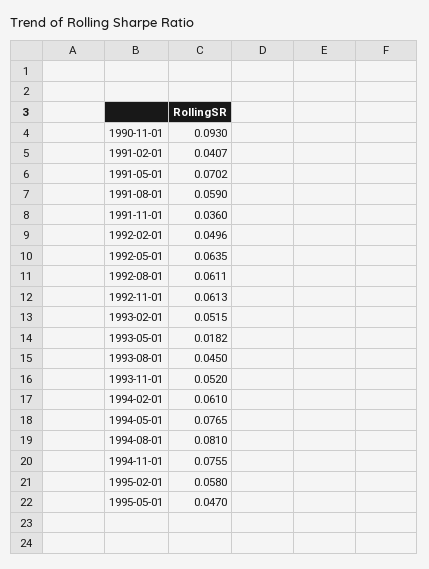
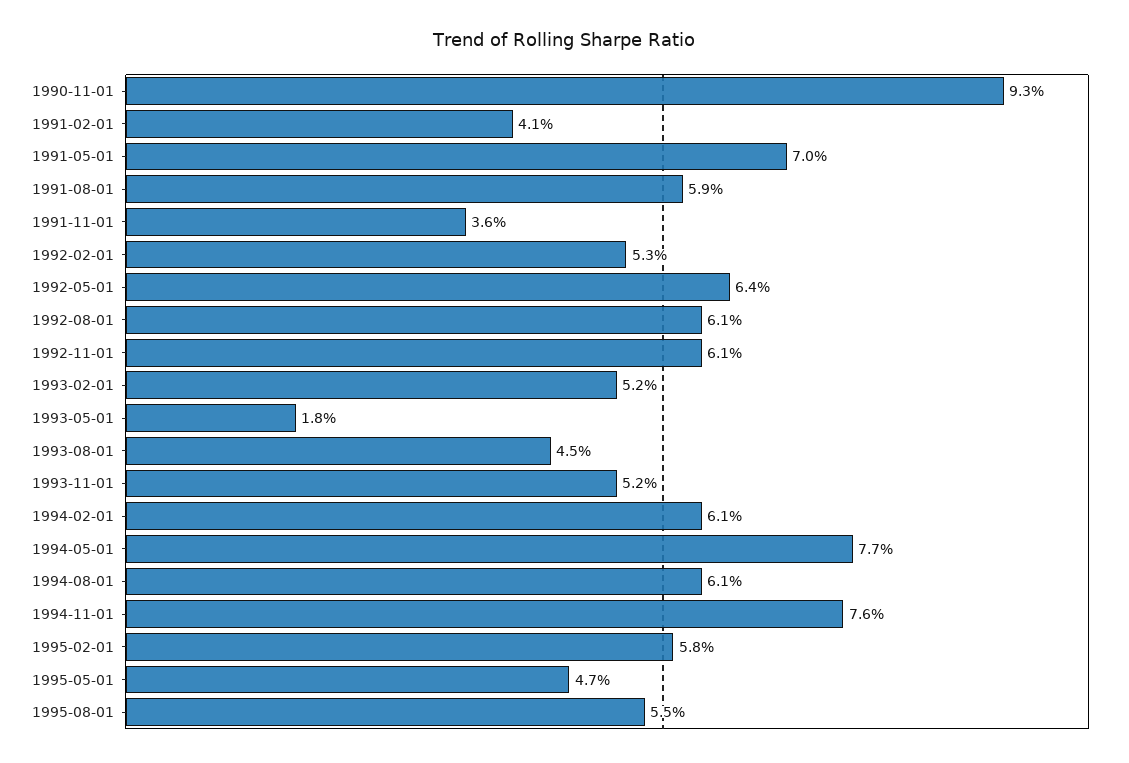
1992-02-01: 0.0496 -> 0.053
1994-08-01: 0.081 -> 0.061
1995-08-01: none -> 0.055

